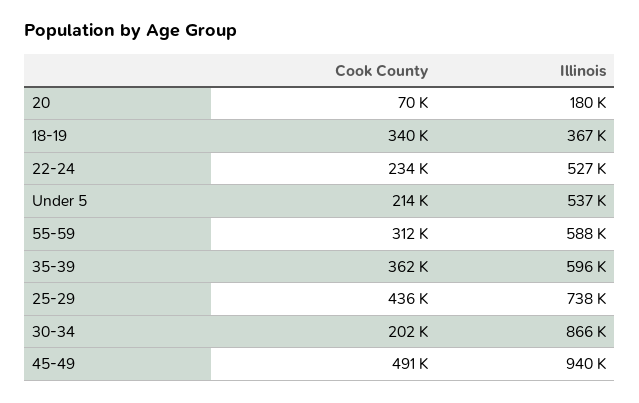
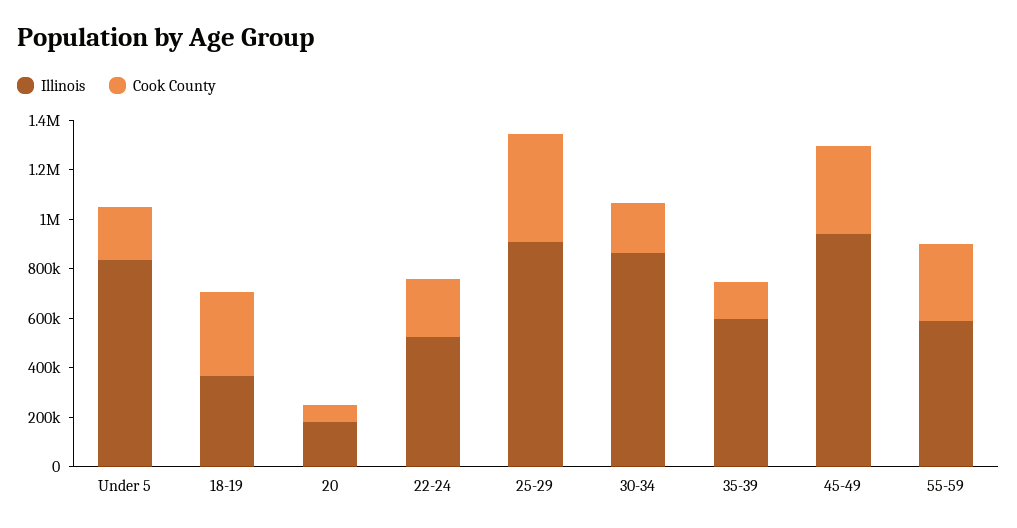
Illinois, Under 5: 537000 -> 850000
Cook County, 35-39: 362000 -> 150000
Illinois, 25-29: 738000 -> 900000
Cook County, 45-49: 491000 -> 350000

